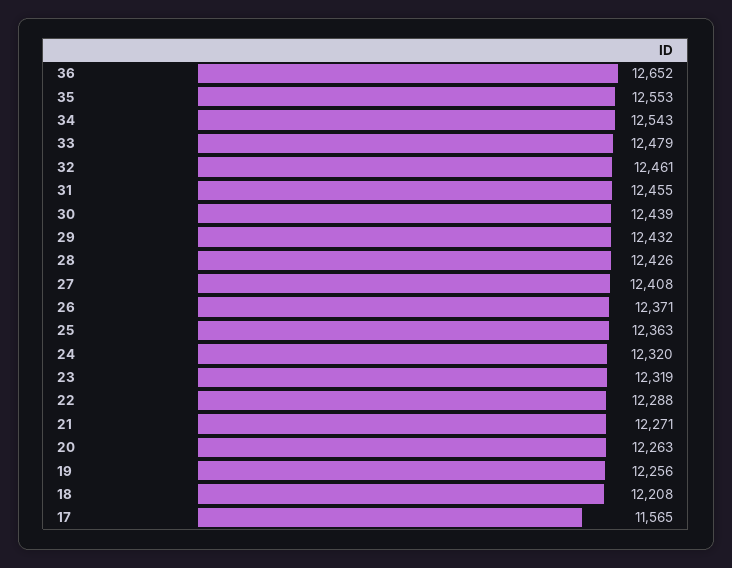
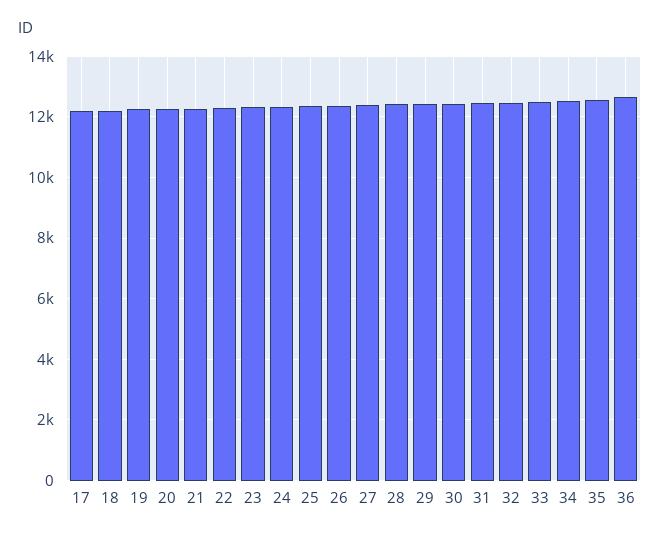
17: 11565 -> 12200

